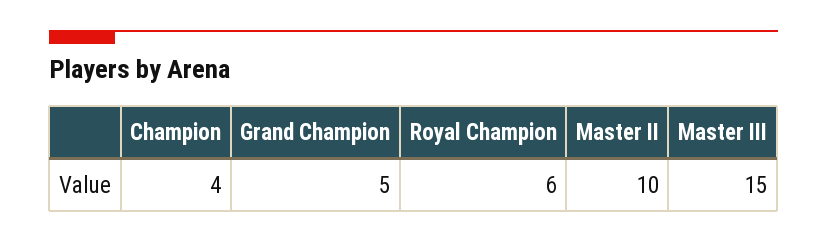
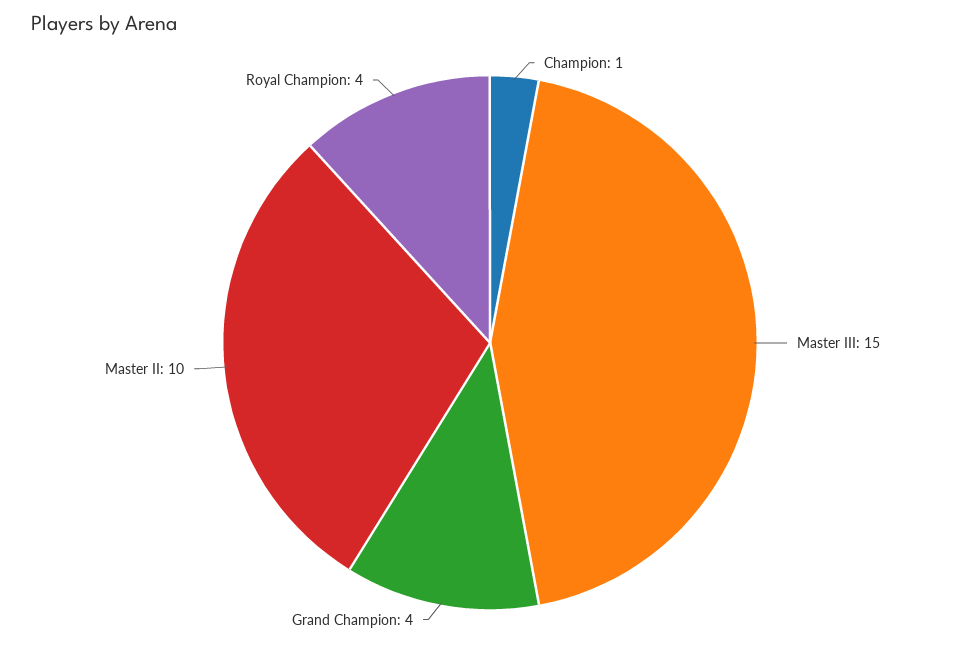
Champion: 4 -> 1
Grand Champion: 5 -> 4
Royal Champion: 6 -> 4

